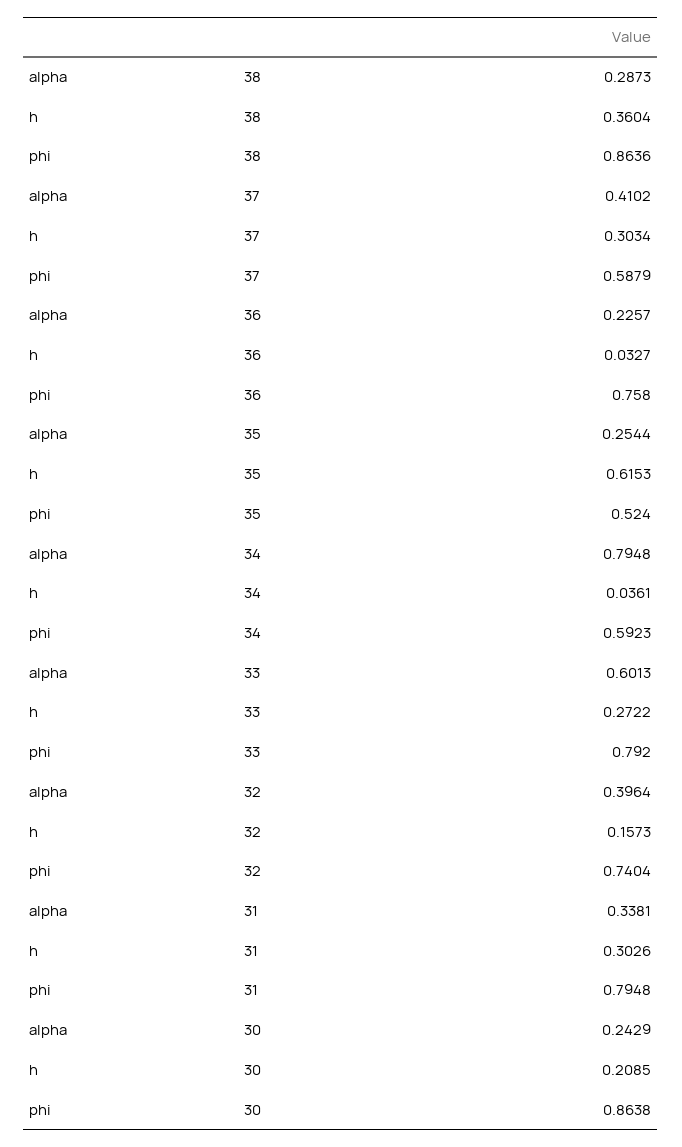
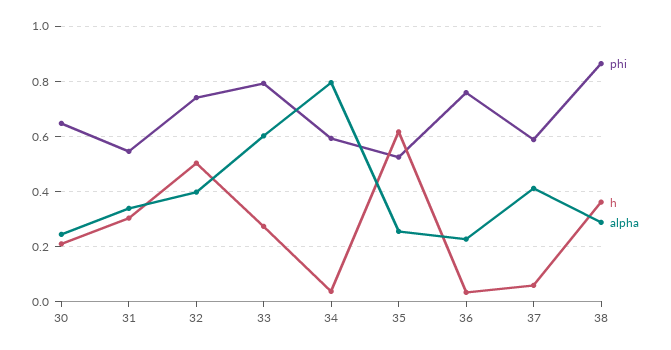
h, 37: 0.3034 -> 0.05
h, 32: 0.1573 -> 0.5
phi, 31: 0.7948 -> 0.55
phi, 30: 0.8638 -> 0.65

